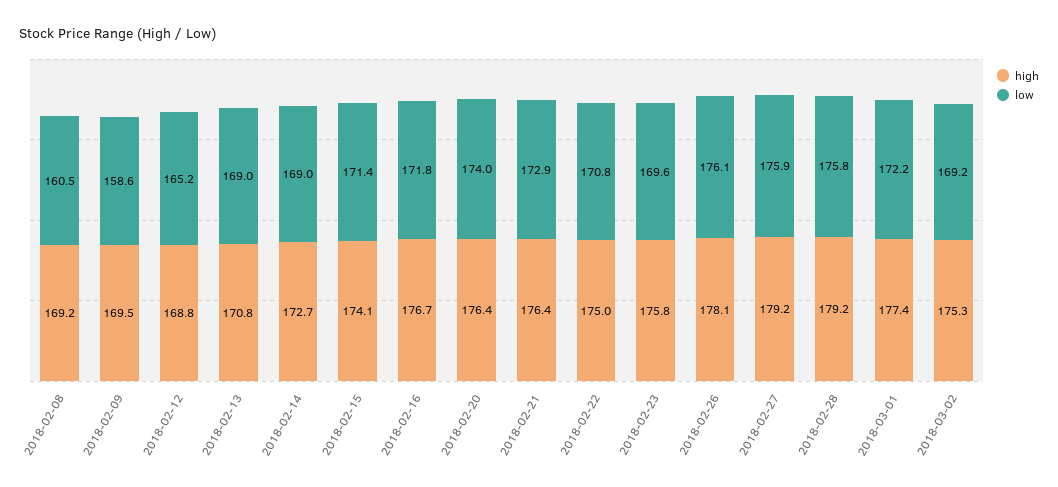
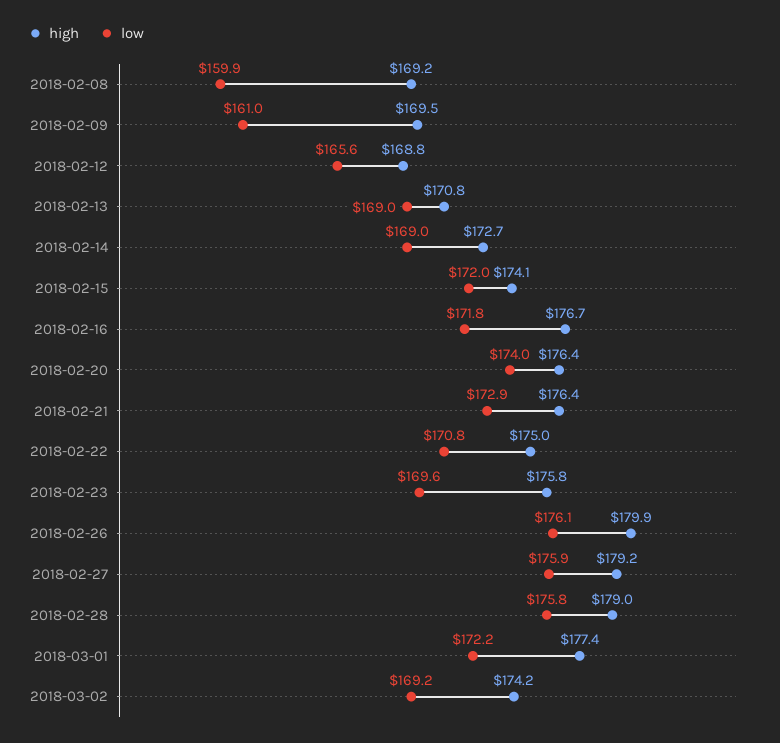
low, 2018-02-08: 160.5 -> 159.9
low, 2018-02-09: 158.6 -> 161
low, 2018-02-12: 165.2 -> 165.6
low, 2018-02-15: 171.4 -> 172
high, 2018-02-26: 178.1 -> 179.9
high, 2018-02-28: 179.2 -> 179
high, 2018-03-02: 175.3 -> 174.2

